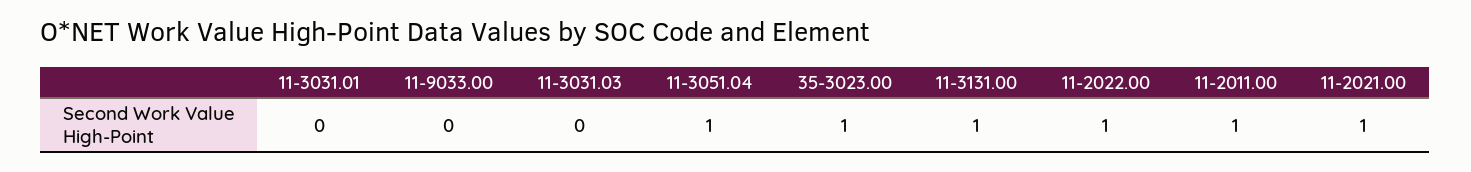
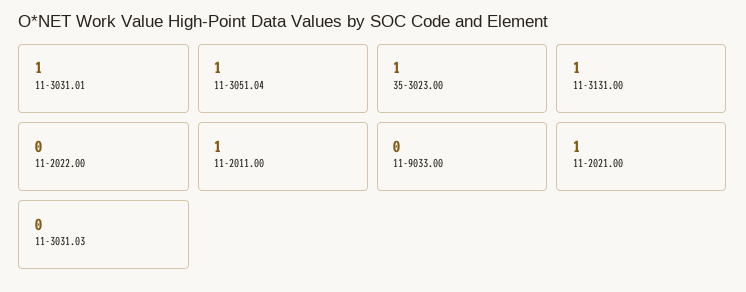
11-3031.01: 0 -> 1
11-2022.00: 1 -> 0

